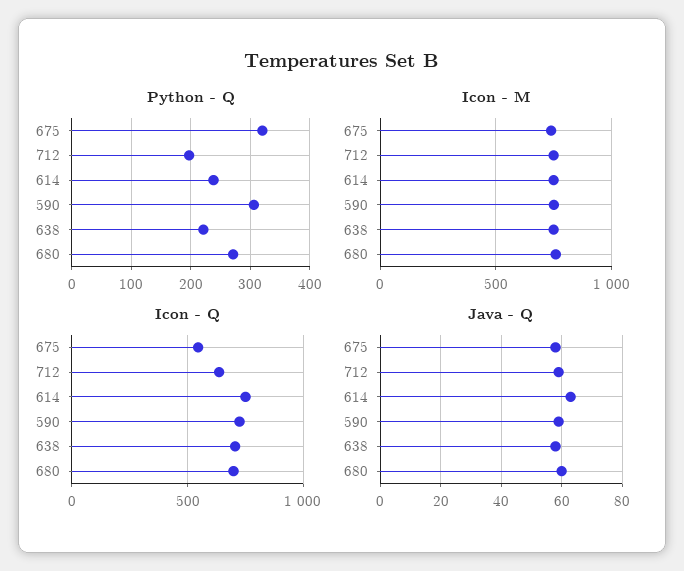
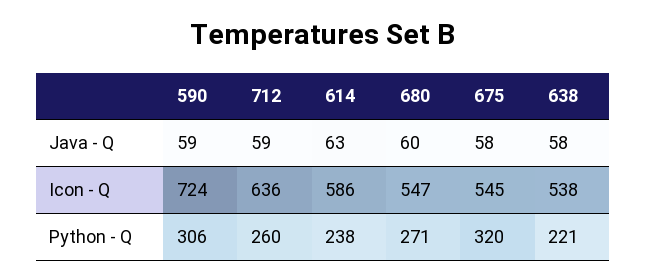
Python - Q, 712: 200 -> 260
Icon - M, 675: 750 -> none
Icon - M, 712: 750 -> none
Icon - M, 614: 750 -> none
Icon - M, 590: 750 -> none
Icon - M, 638: 750 -> none
Icon - M, 680: 750 -> none
Icon - Q, 614: 750 -> 586
Icon - Q, 638: 700 -> 538
Icon - Q, 680: 700 -> 547

